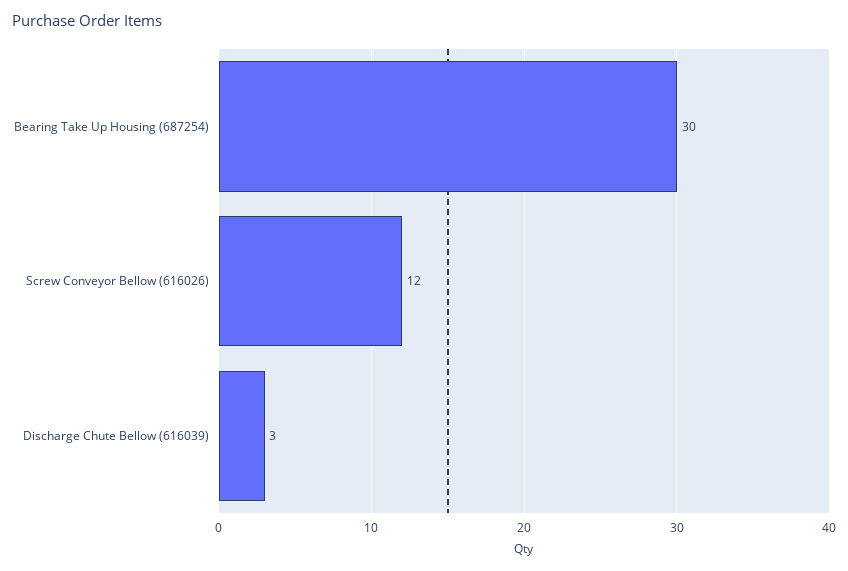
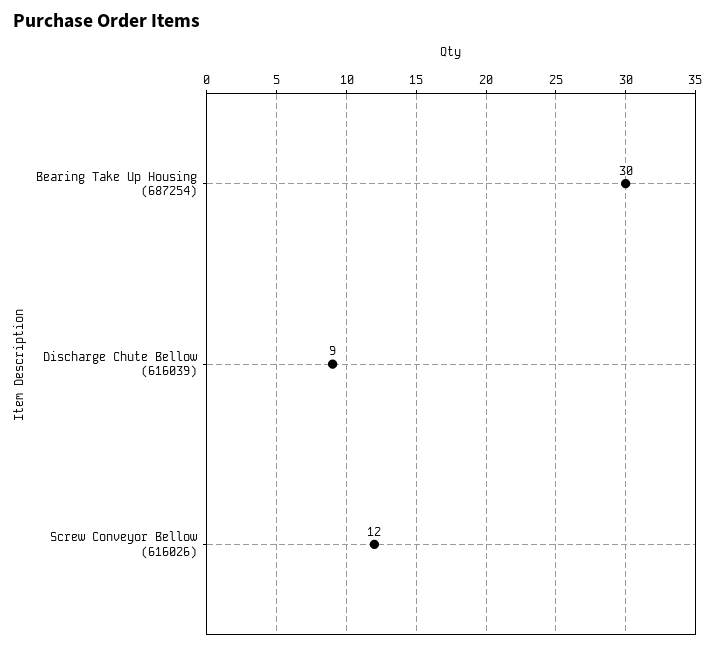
Discharge Chute Bellow (616039): 3 -> 9

